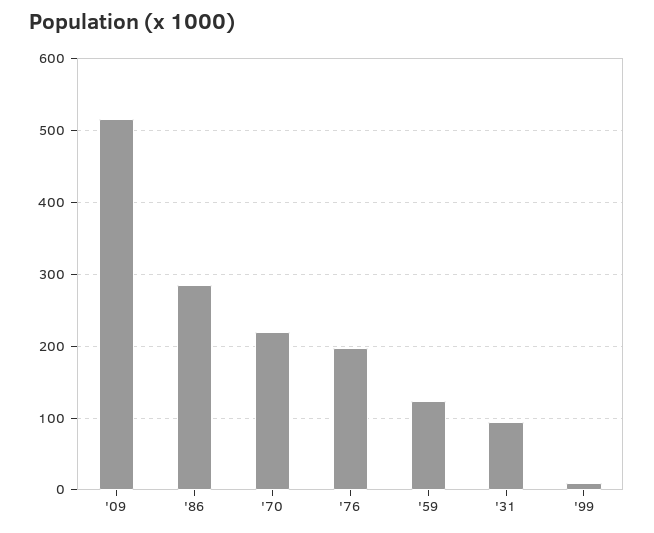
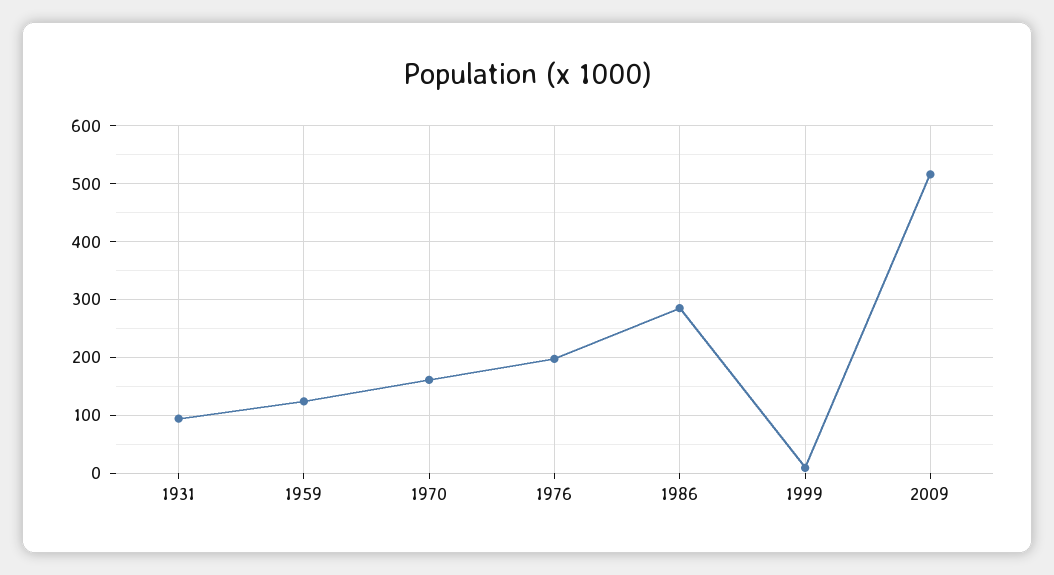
'70: 220 -> 160

